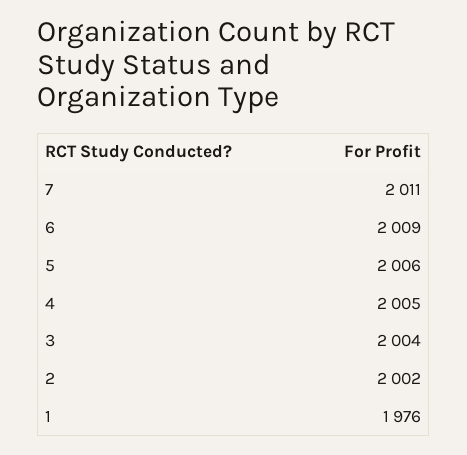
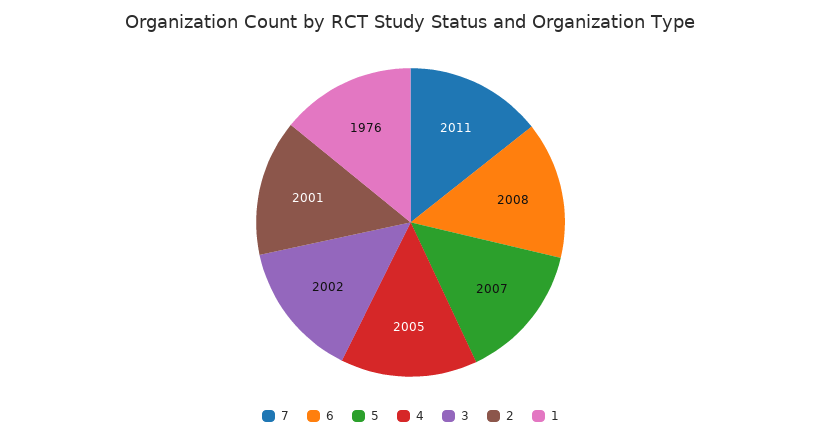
6: 2009 -> 2008
5: 2006 -> 2007
3: 2004 -> 2002
2: 2002 -> 2001

